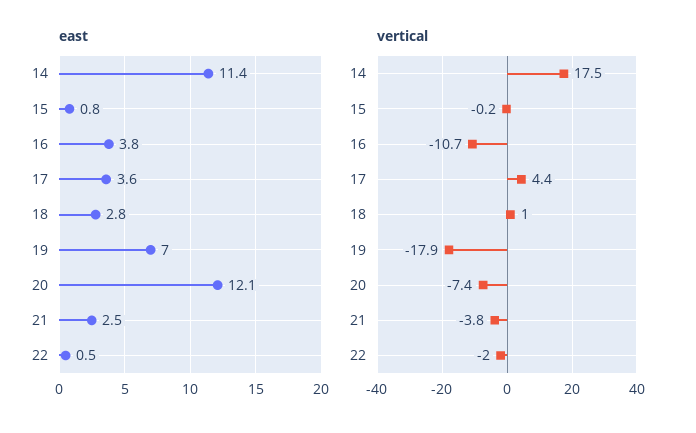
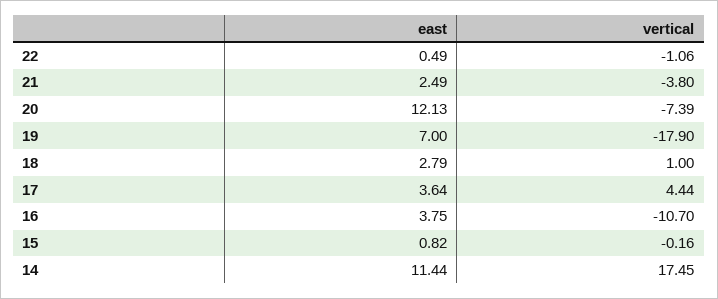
vertical, 22: -2 -> -1.06

